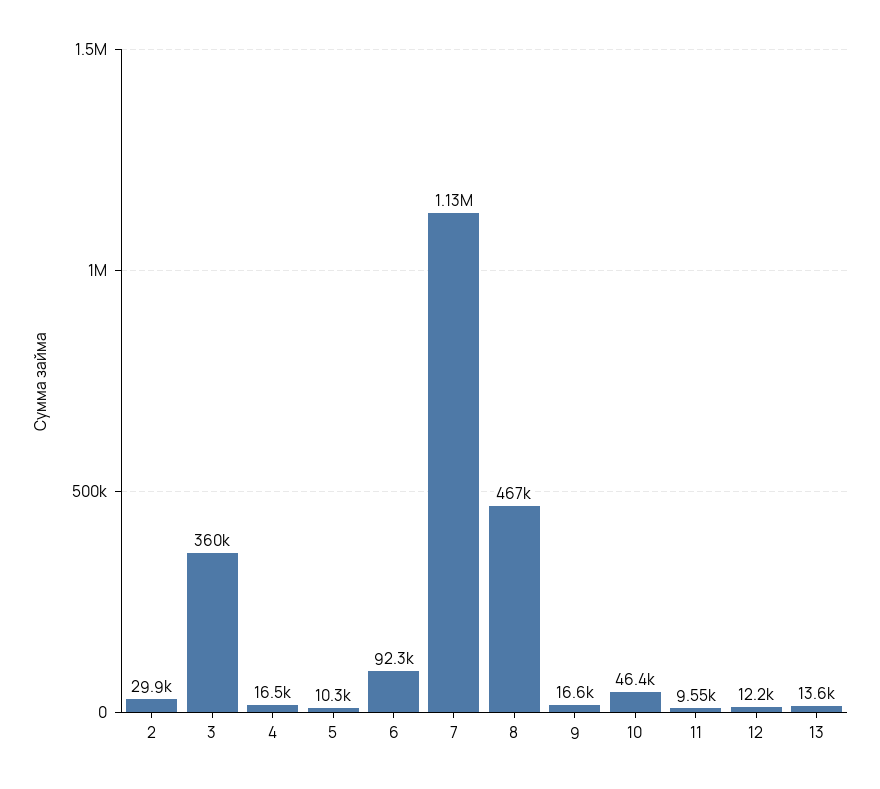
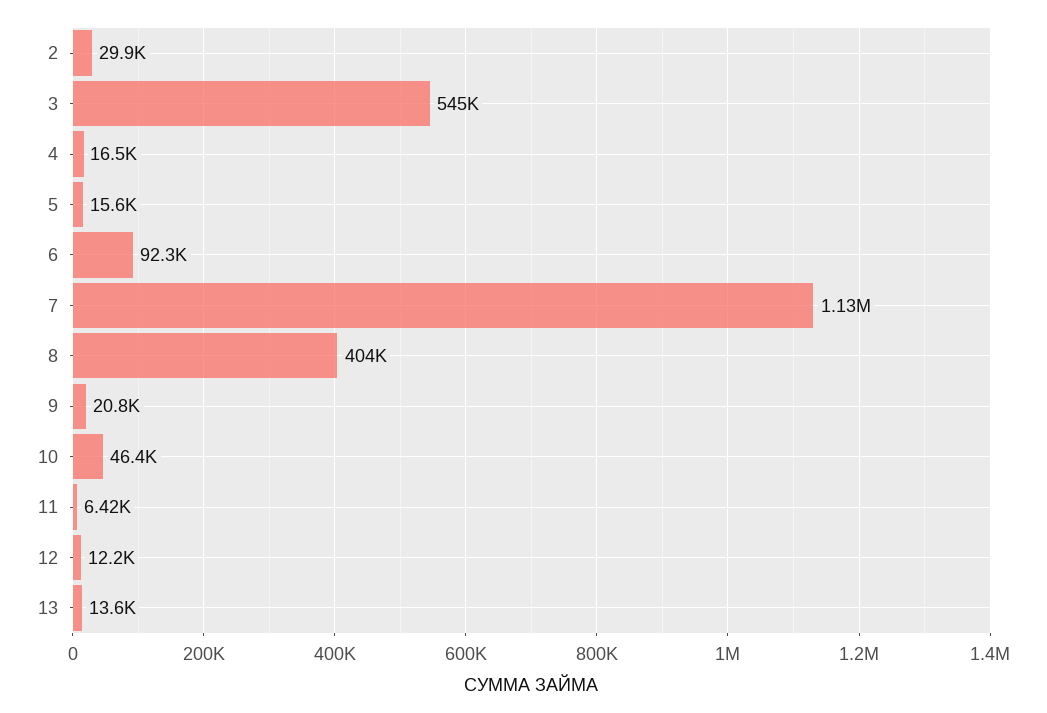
3: 360000 -> 545000
5: 10300 -> 15600
8: 467000 -> 404000
9: 16600 -> 20800
11: 9550 -> 6420

